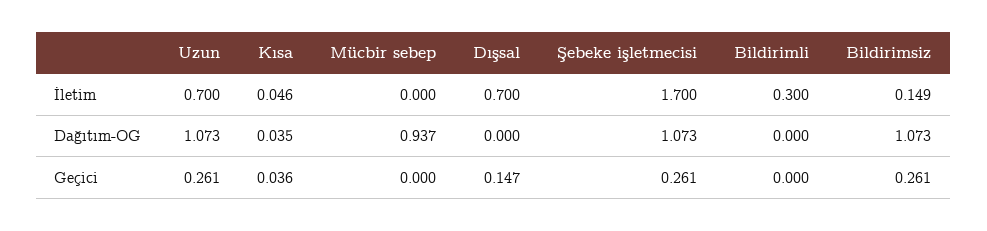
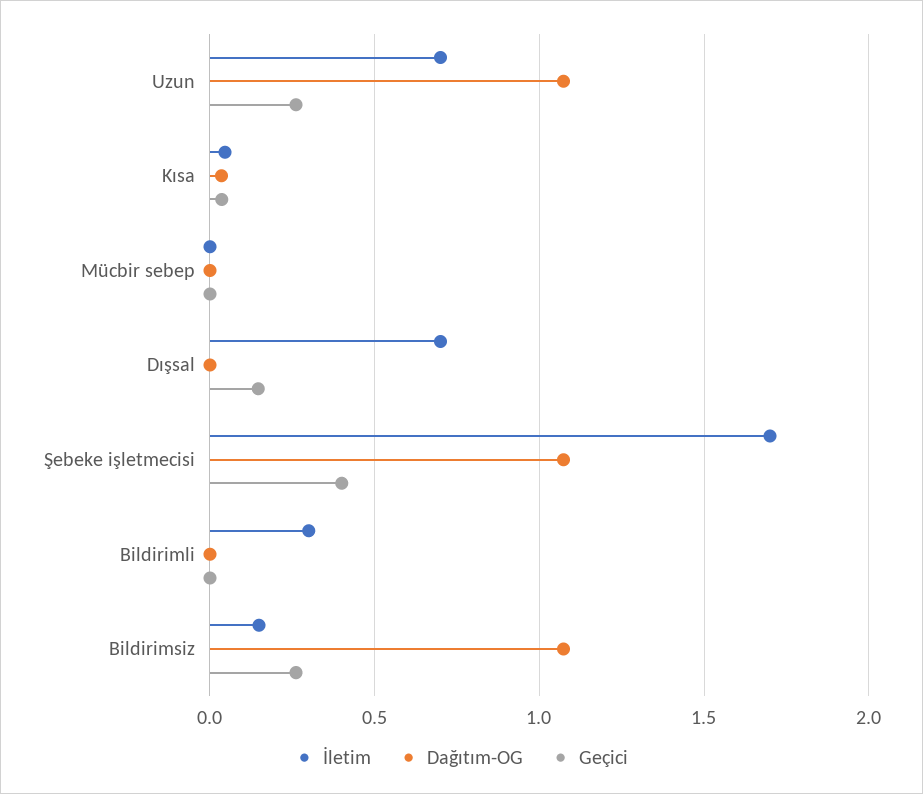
Dağıtım-OG, Mücbir sebep: 0.937 -> 0
Geçici, Şebeke işletmecisi: 0.261 -> 0.4

